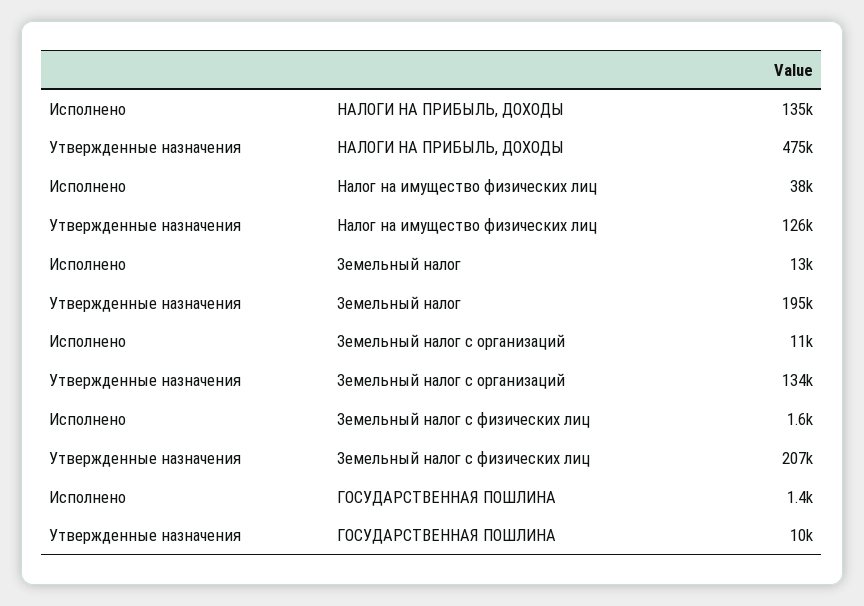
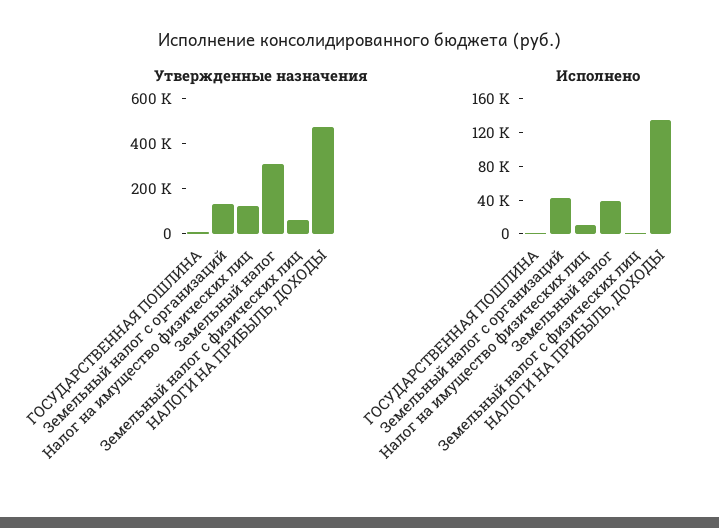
Исполнено, Налог на имущество физических лиц: 38000 -> 10000
Исполнено, Земельный налог: 13000 -> 40000
Утвержденные назначения, Земельный налог: 195000 -> 300000
Исполнено, Земельный налог с организаций: 11000 -> 40000
Утвержденные назначения, Земельный налог с физических лиц: 207000 -> 50000

